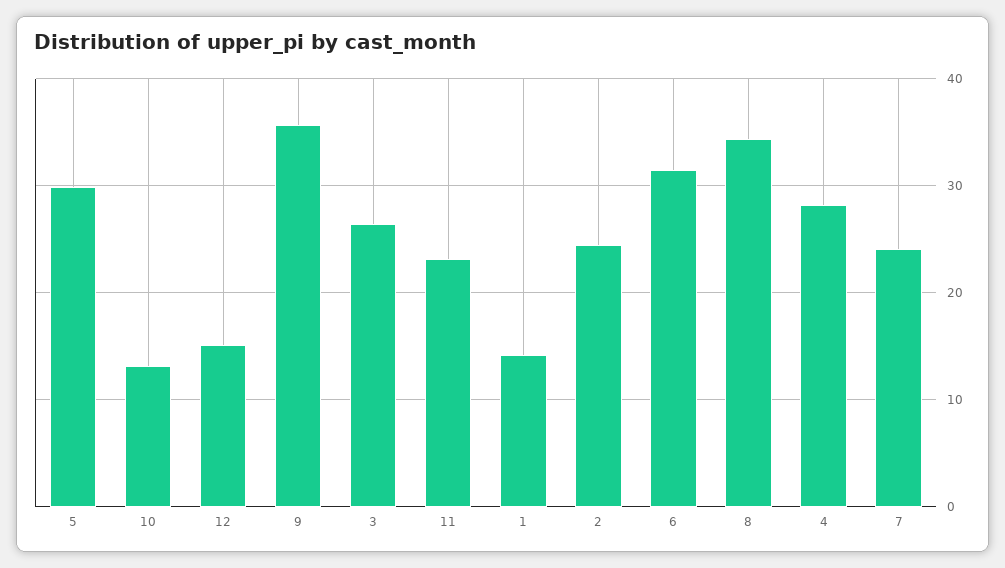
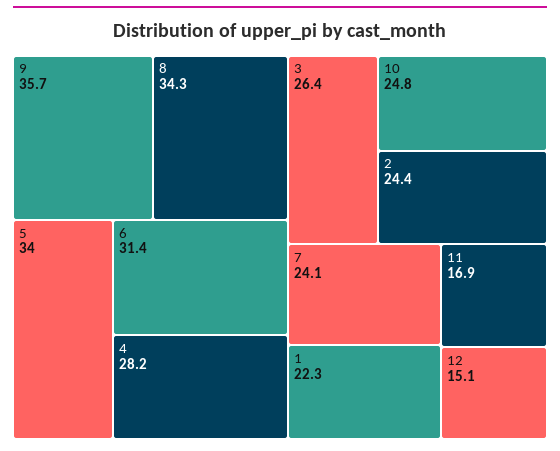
5: 30 -> 34
10: 13 -> 24.8
11: 23 -> 16.9
1: 14 -> 22.3

